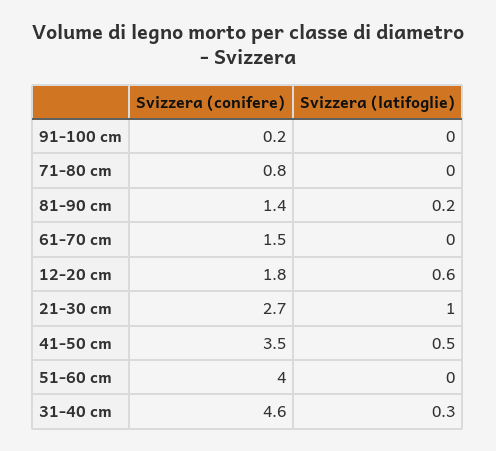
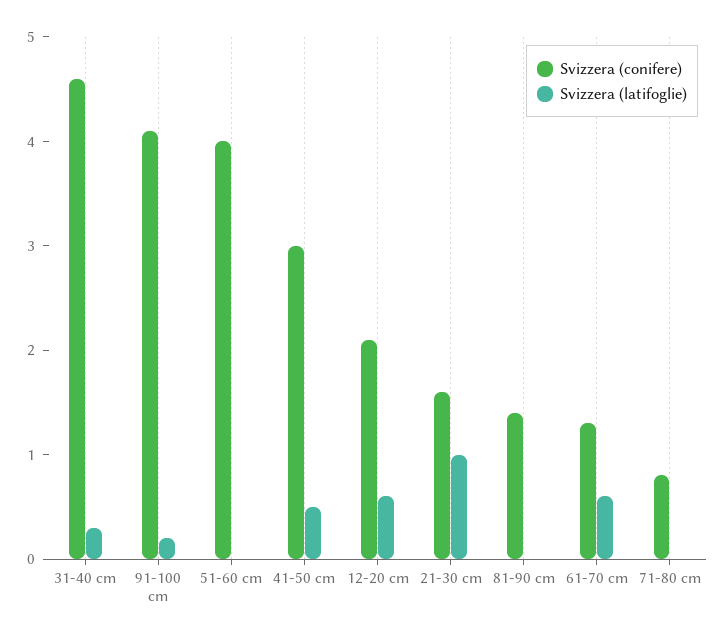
Svizzera (conifere), 91-100 cm: 0.2 -> 4.1
Svizzera (latifoglie), 91-100 cm: 0 -> 0.2
Svizzera (latifoglie), 81-90 cm: 0.2 -> 0
Svizzera (conifere), 61-70 cm: 1.5 -> 1.3
Svizzera (latifoglie), 61-70 cm: 0 -> 0.6
Svizzera (conifere), 12-20 cm: 1.8 -> 2.1
Svizzera (conifere), 21-30 cm: 2.7 -> 1.6
Svizzera (conifere), 41-50 cm: 3.5 -> 3

